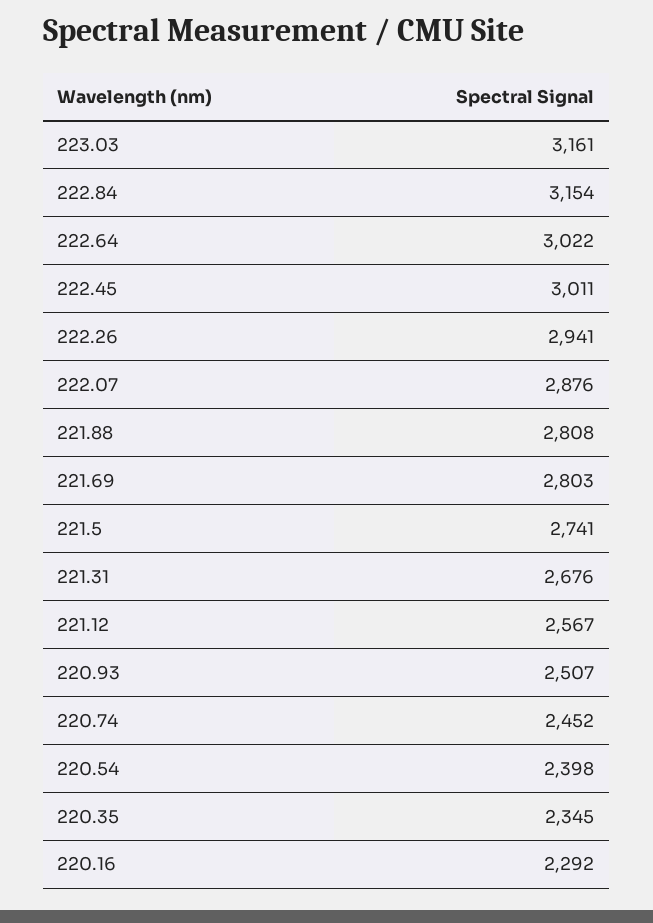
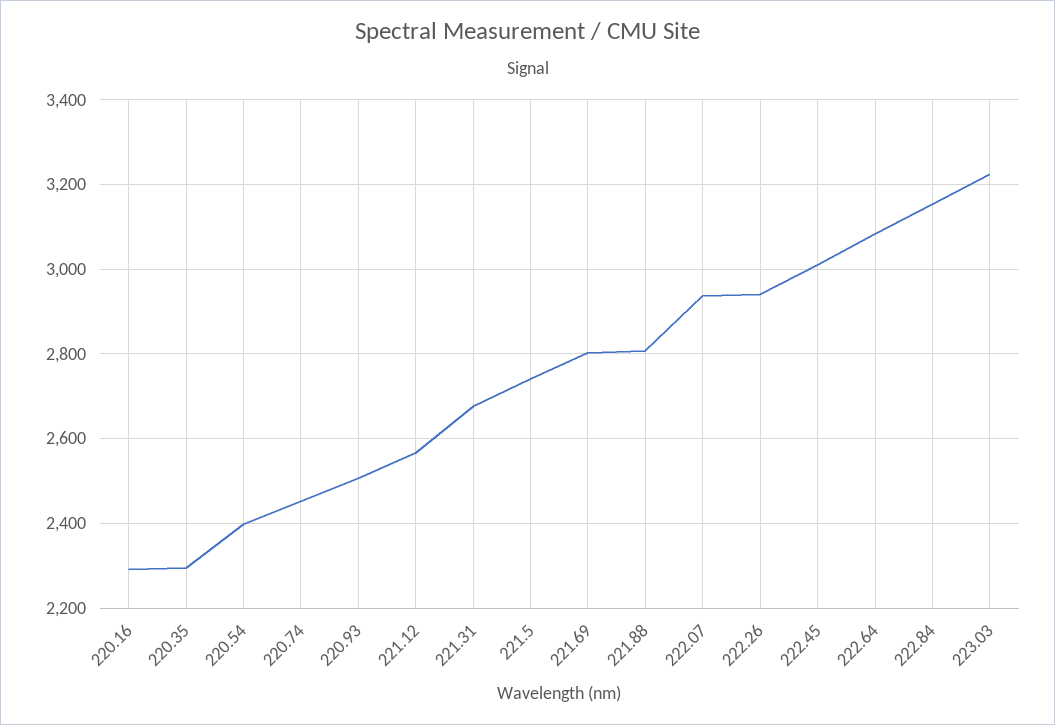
223.03: 3161 -> 3220
222.64: 3022 -> 3080
222.07: 2876 -> 2940
220.35: 2345 -> 2300

